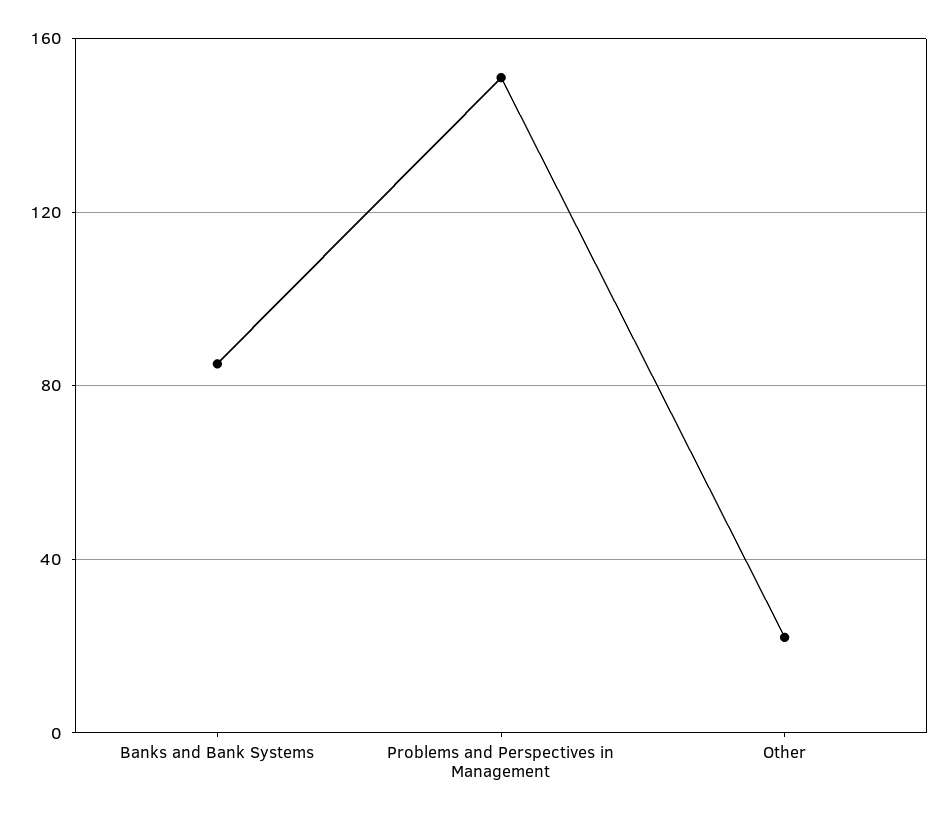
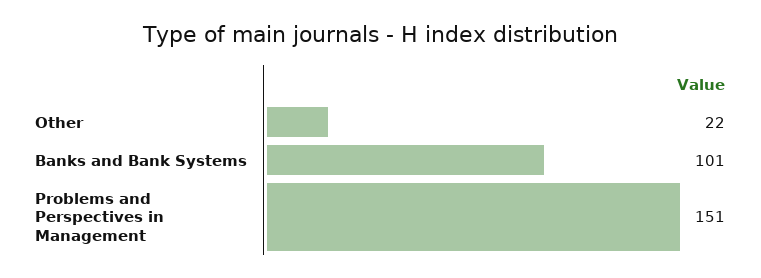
Banks and Bank Systems: 85 -> 101

